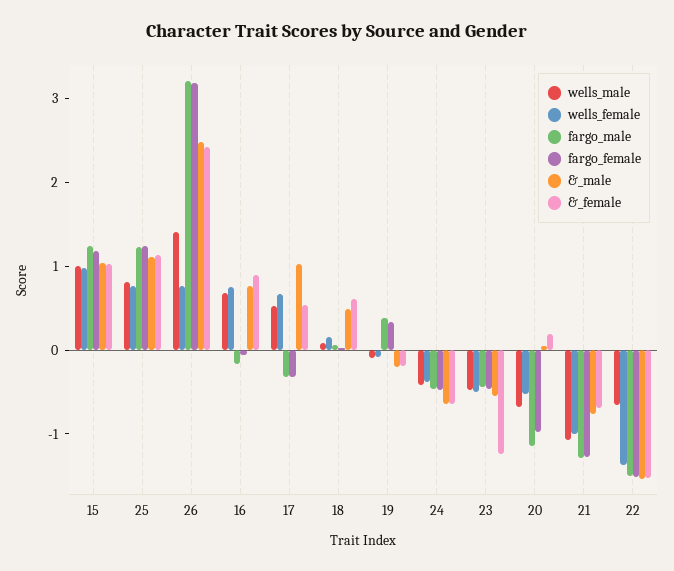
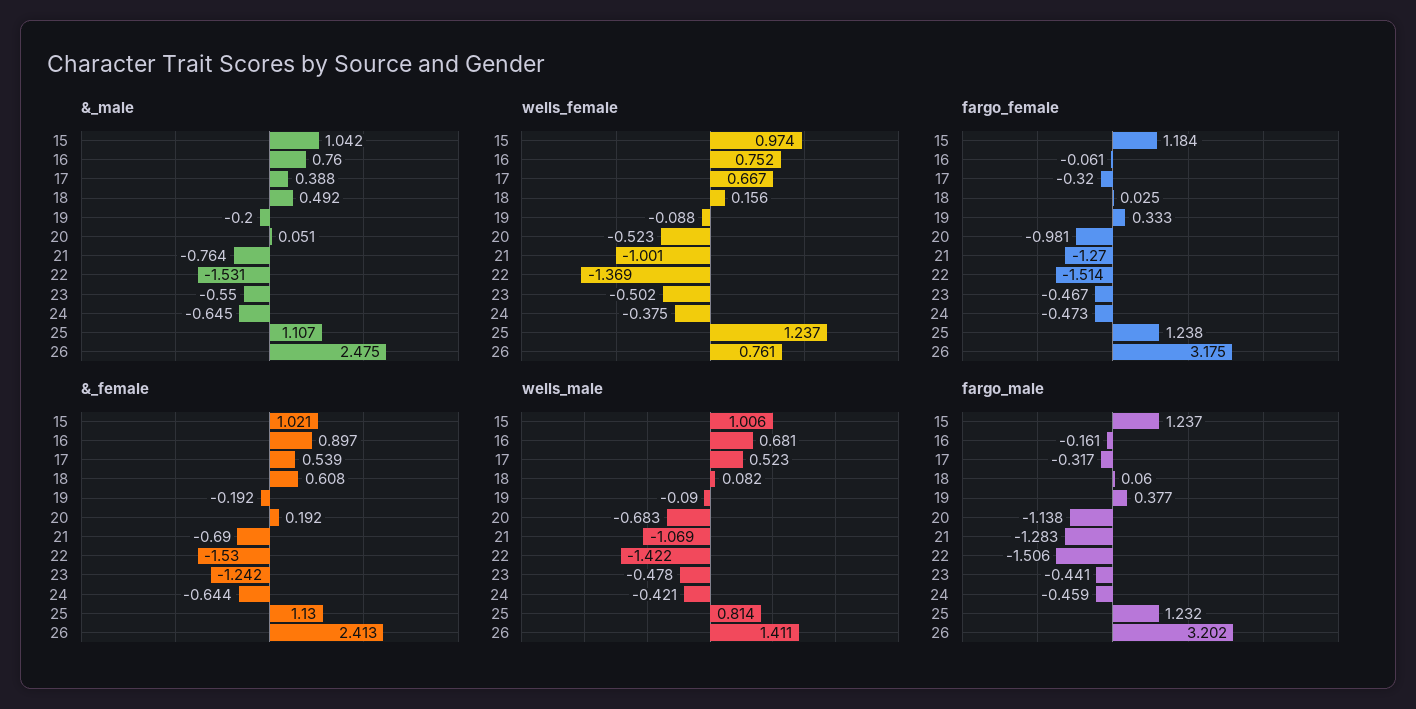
wells_female, 25: 0.8 -> 1.237
&_male, 17: 1 -> 0.388
wells_male, 22: -0.6 -> -1.422

